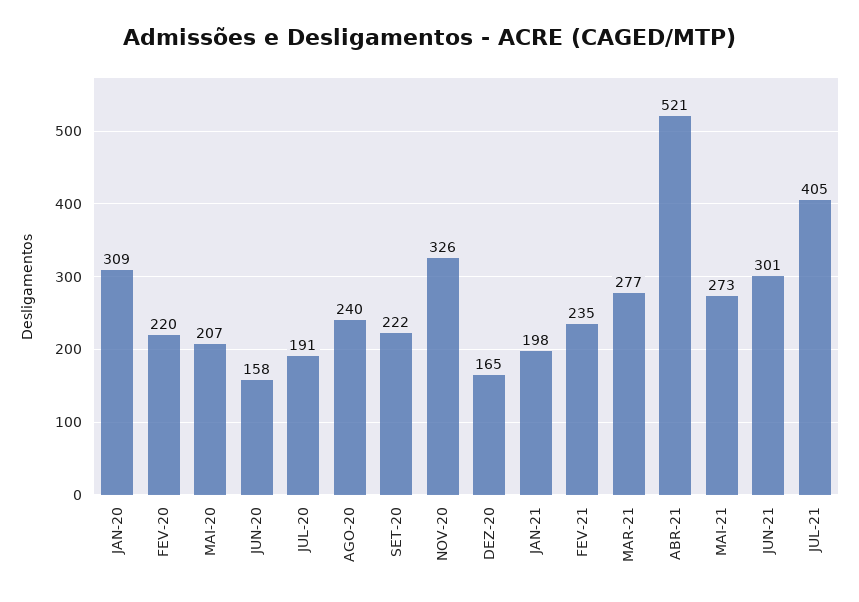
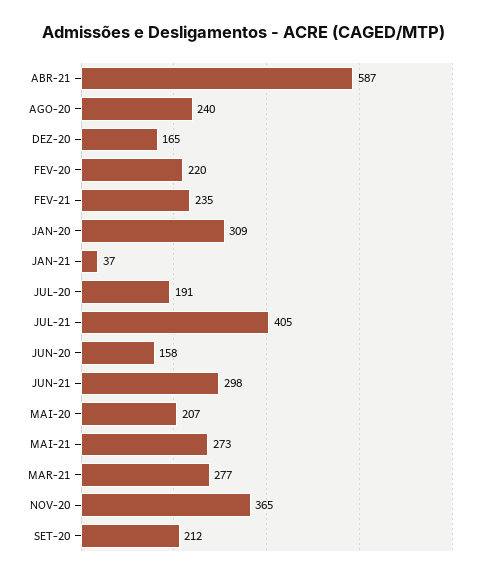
SET-20: 222 -> 212
NOV-20: 326 -> 365
JAN-21: 198 -> 37
ABR-21: 521 -> 587
JUN-21: 301 -> 298

